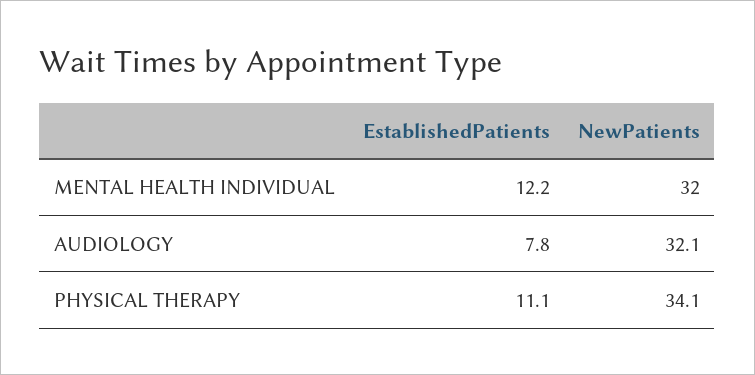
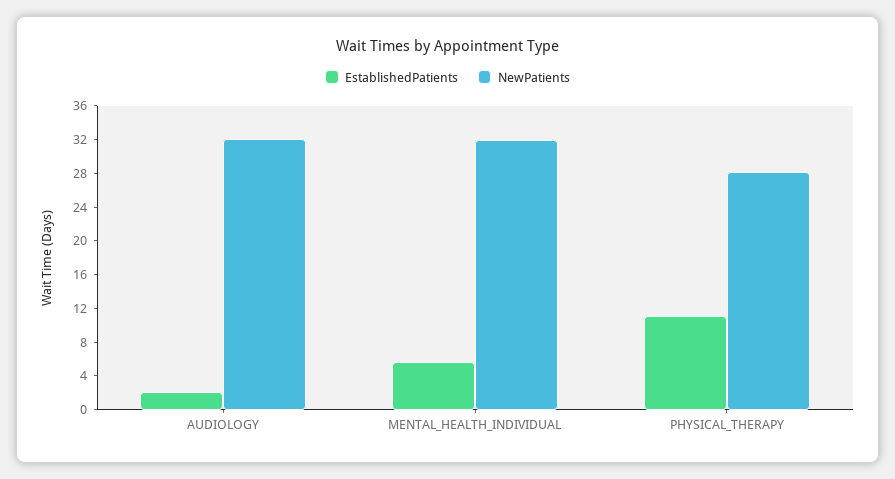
EstablishedPatients, MENTAL HEALTH INDIVIDUAL: 12.2 -> 6
EstablishedPatients, AUDIOLOGY: 7.8 -> 2
NewPatients, PHYSICAL THERAPY: 34.1 -> 28

